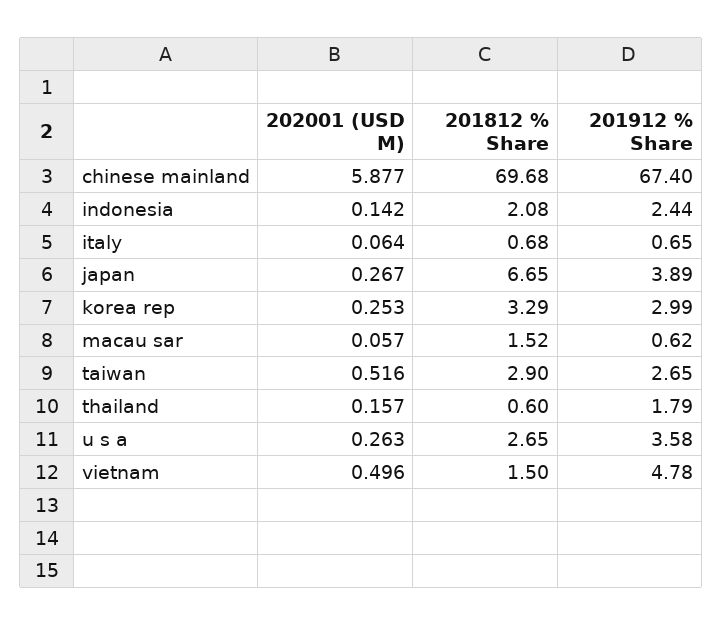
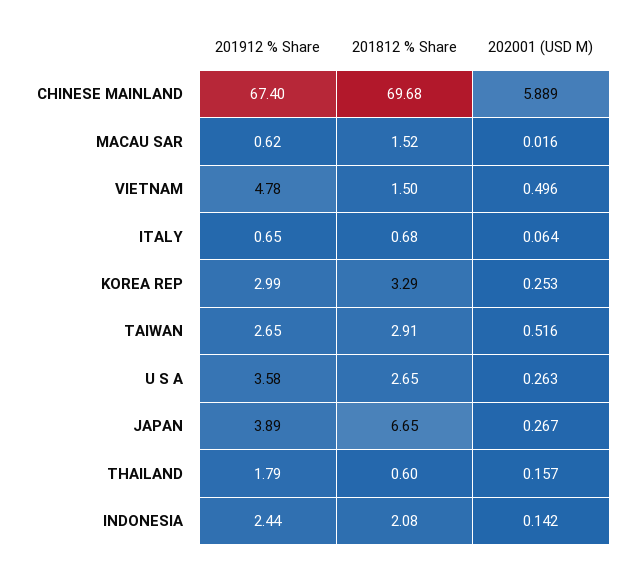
202001 (USD M), chinese mainland: 5.877 -> 5.889
202001 (USD M), macau sar: 0.057 -> 0.016
201812 % Share, taiwan: 2.9 -> 2.91

